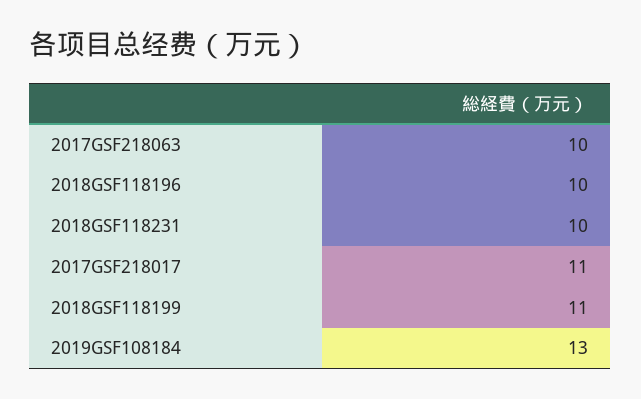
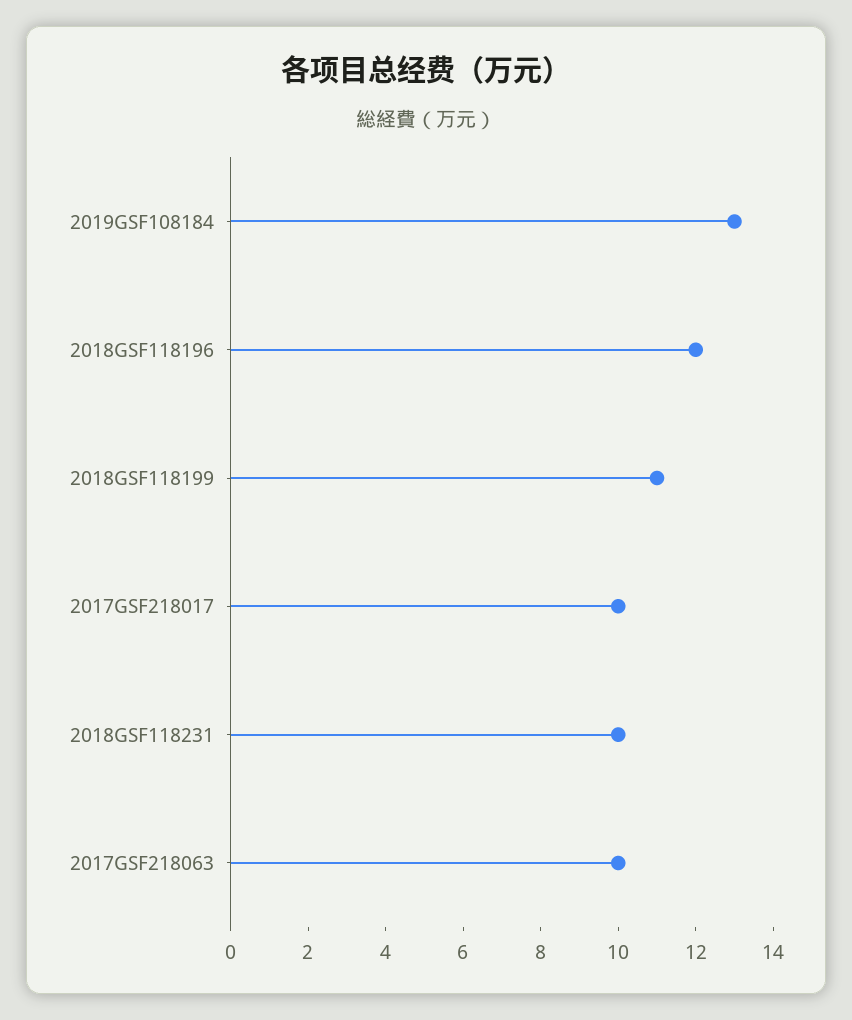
2018GSF118196: 10 -> 12
2017GSF218017: 11 -> 10

